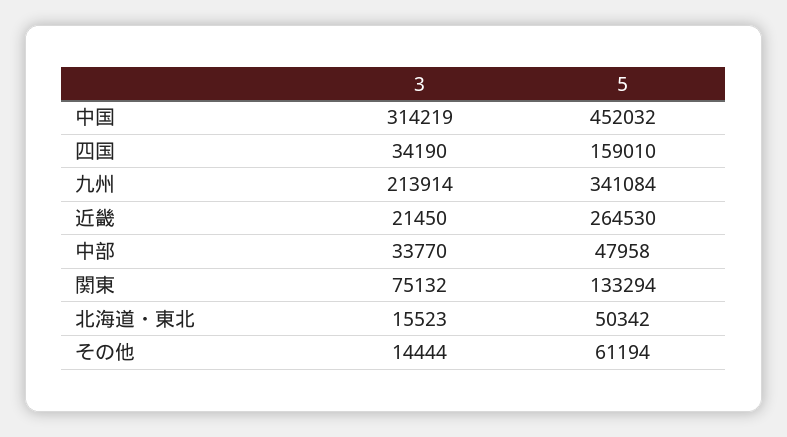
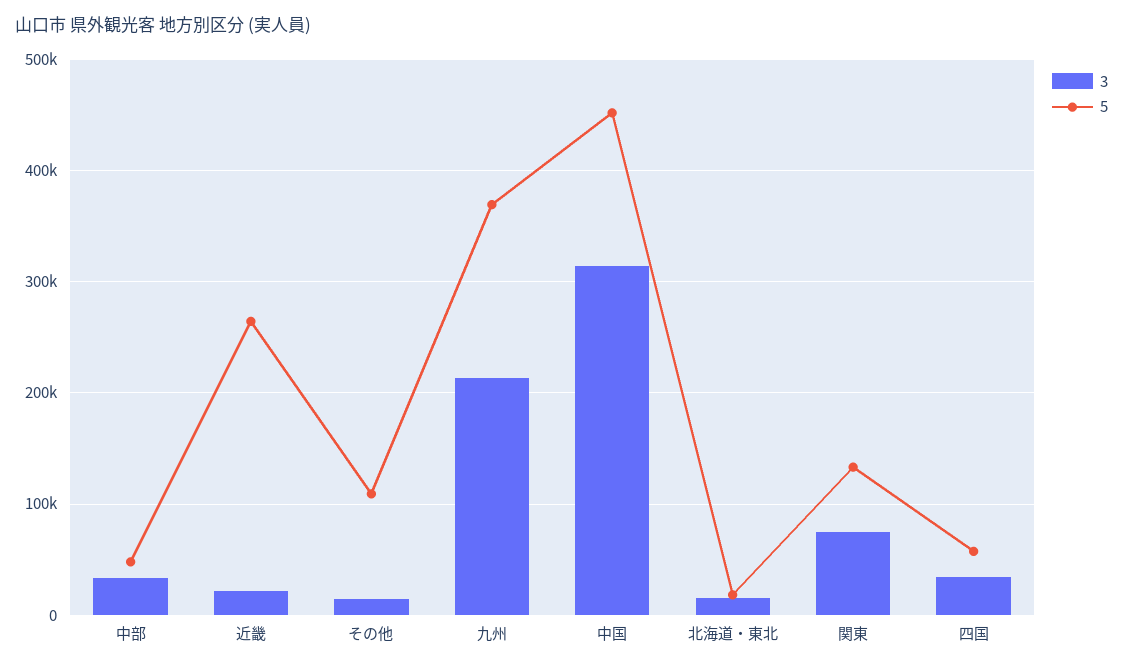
5, 四国: 159010 -> 60000
5, 九州: 341084 -> 370000
5, 北海道・東北: 50342 -> 20000
5, その他: 61194 -> 110000

